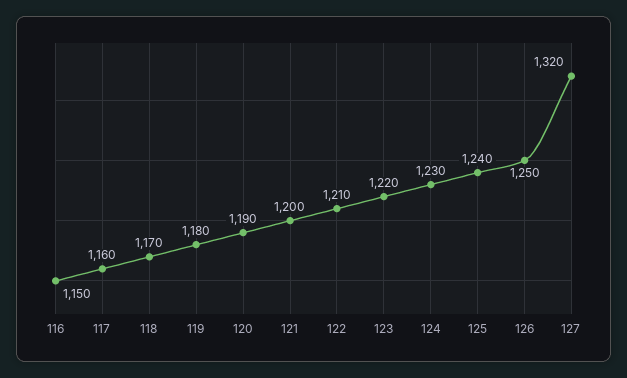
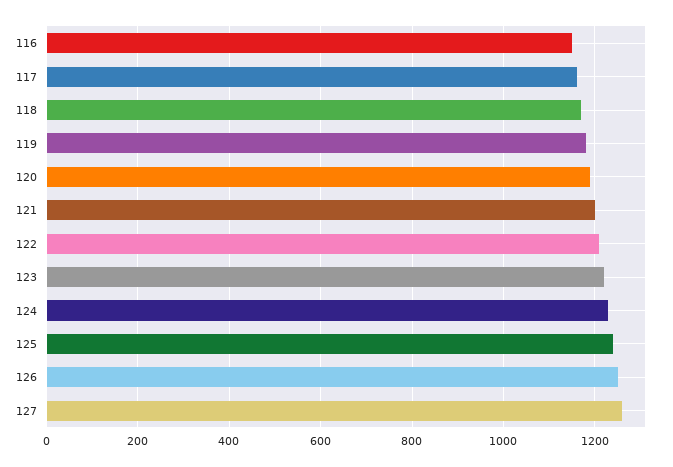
127: 1320 -> 1260

